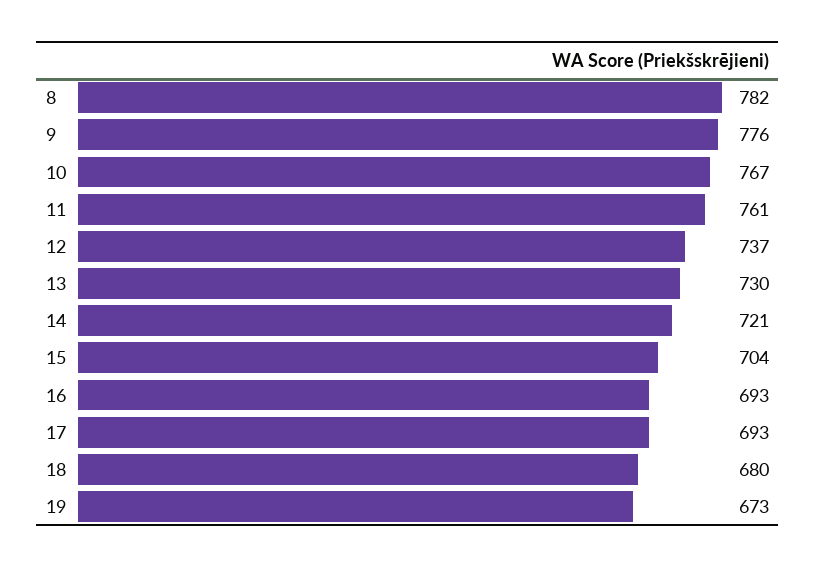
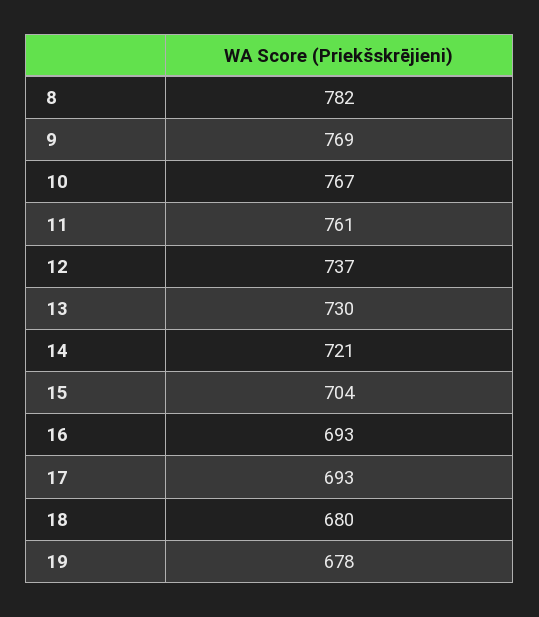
9: 776 -> 769
19: 673 -> 678

